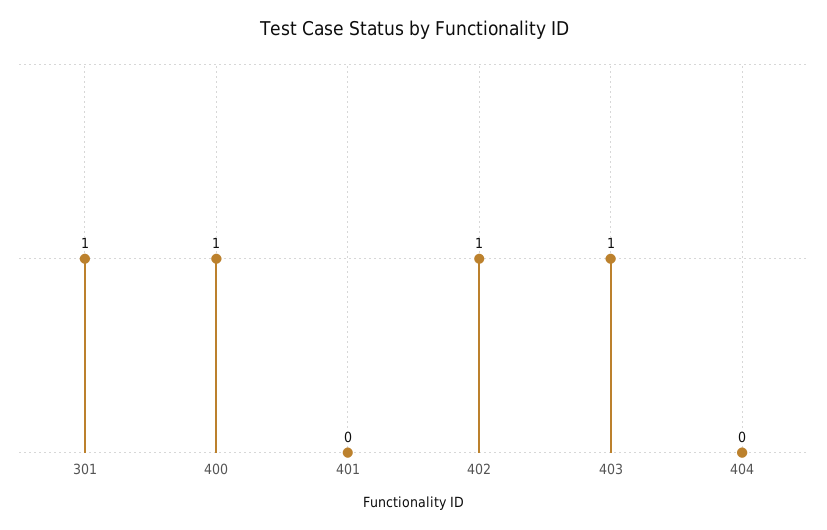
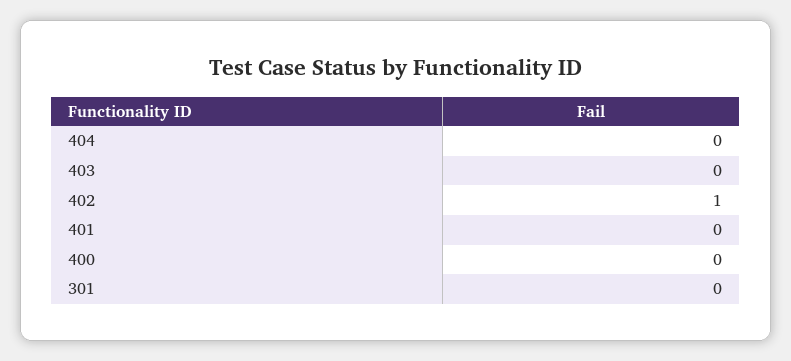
301: 1 -> 0
400: 1 -> 0
403: 1 -> 0

